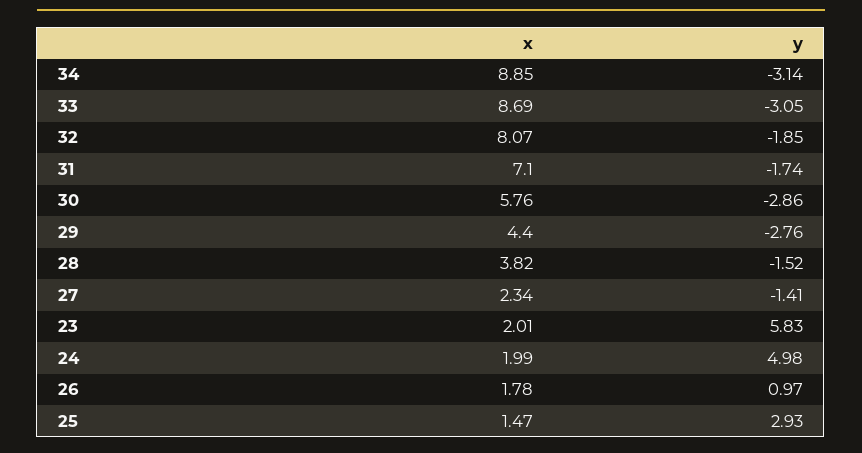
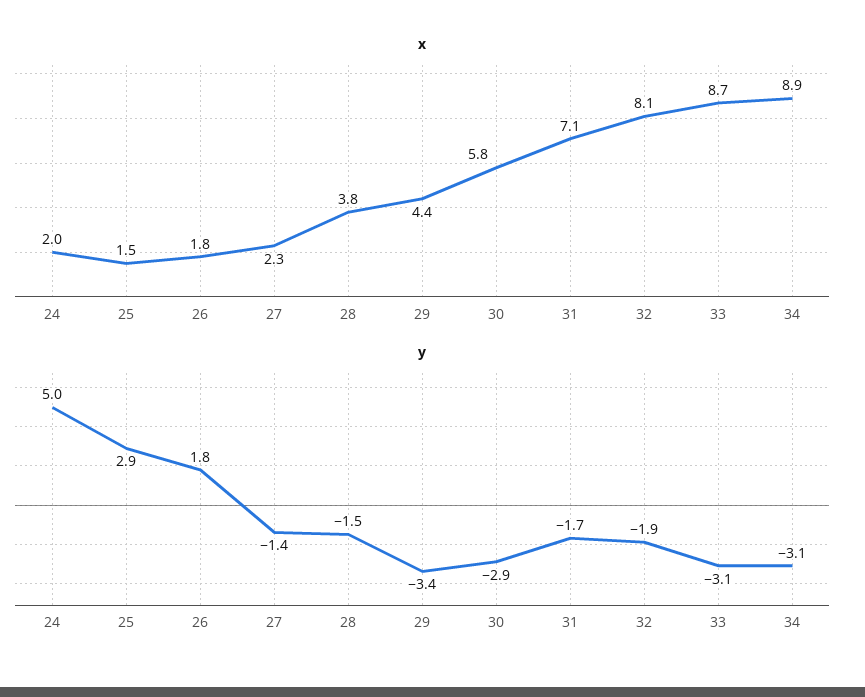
y, 29: -2.76 -> -3.4
x, 23: 2.01 -> none
y, 23: 5.83 -> none
y, 26: 0.97 -> 1.8

